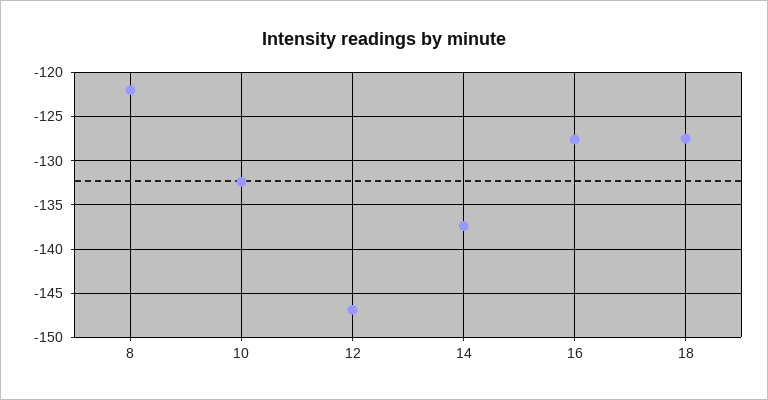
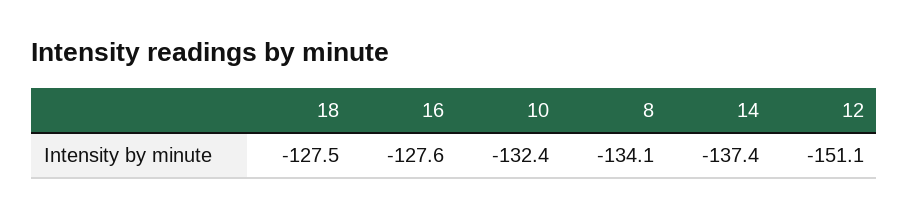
8: -122 -> -134.1
12: -147 -> -151.1

